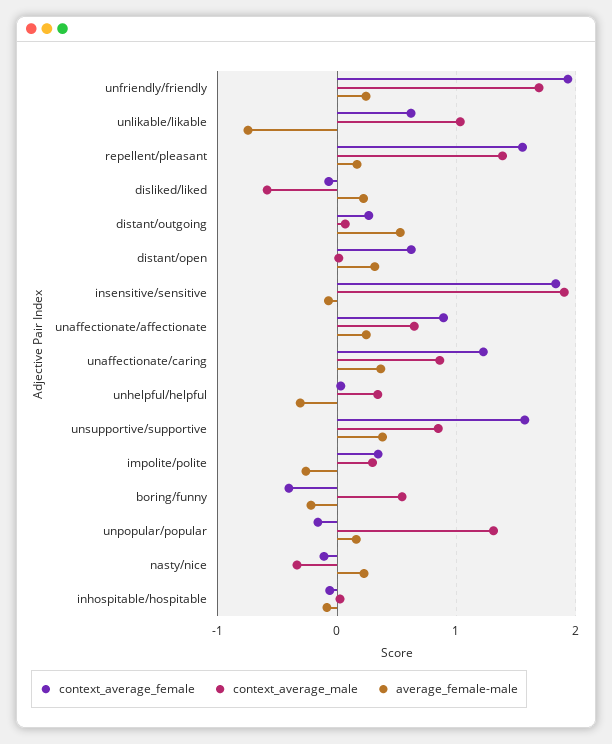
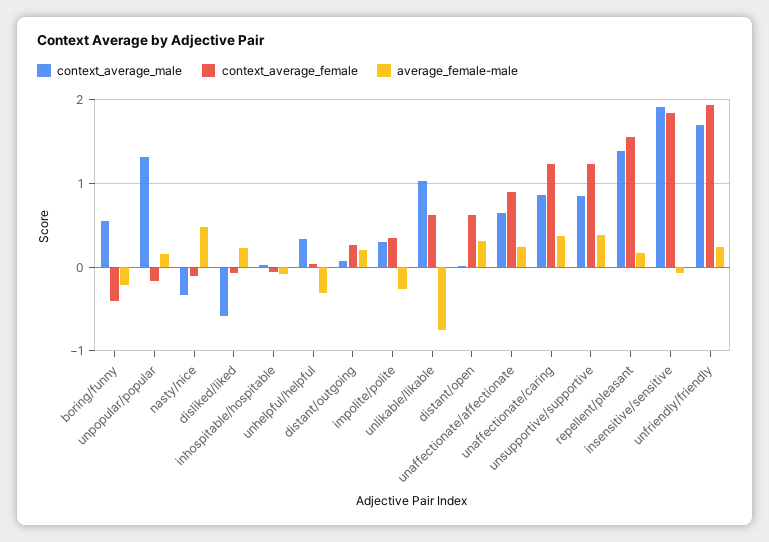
average_female-male, distant/outgoing: 0.5 -> 0.2
context_average_female, unsupportive/supportive: 1.6 -> 1.2
average_female-male, nasty/nice: 0.2 -> 0.5

